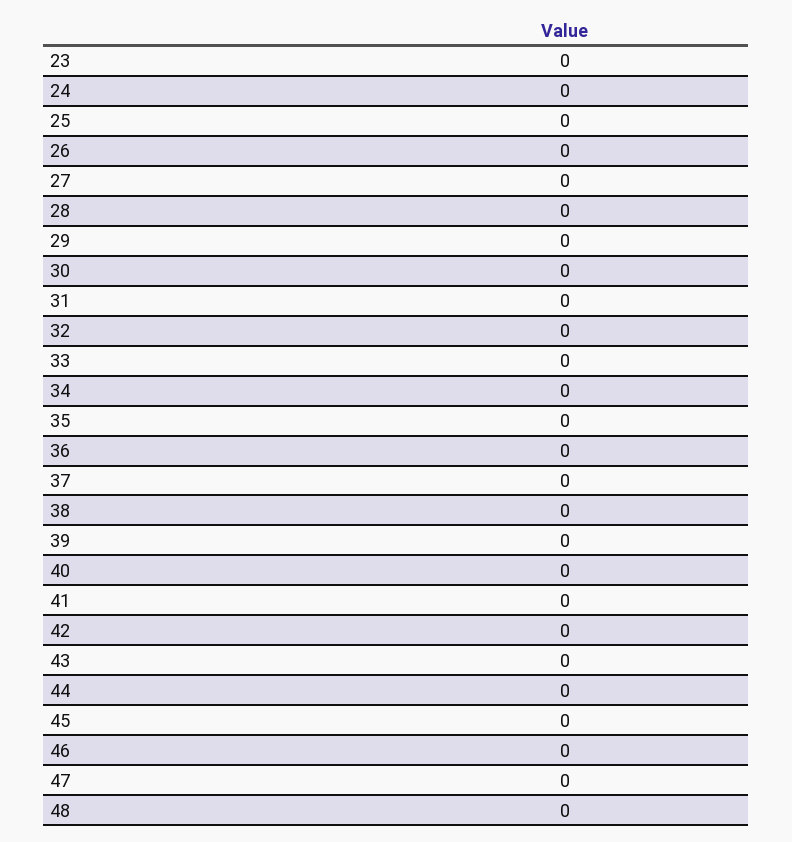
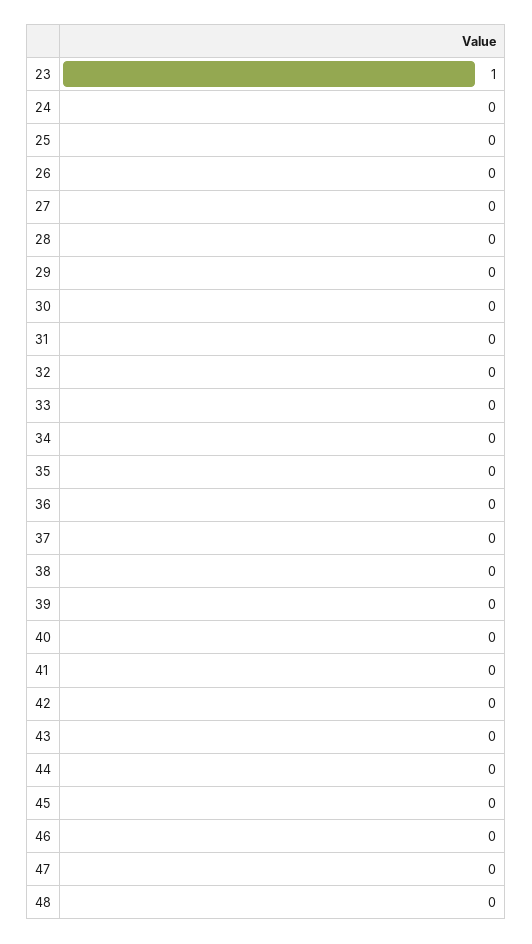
23: 0 -> 1

